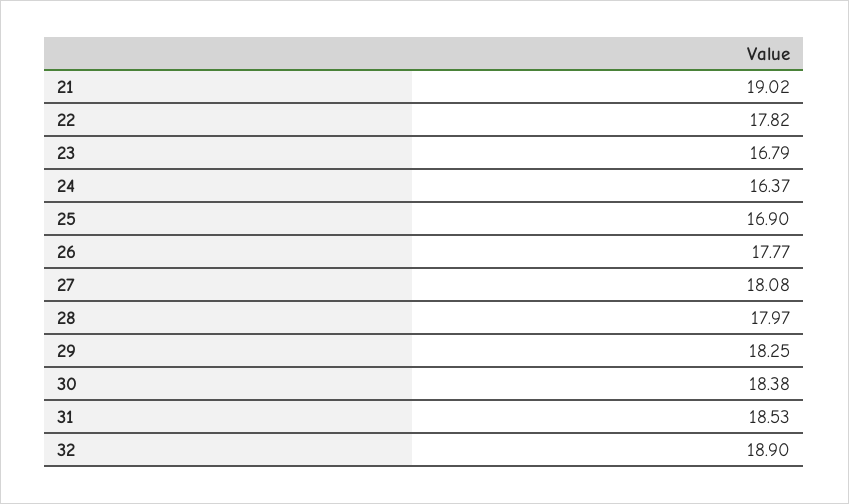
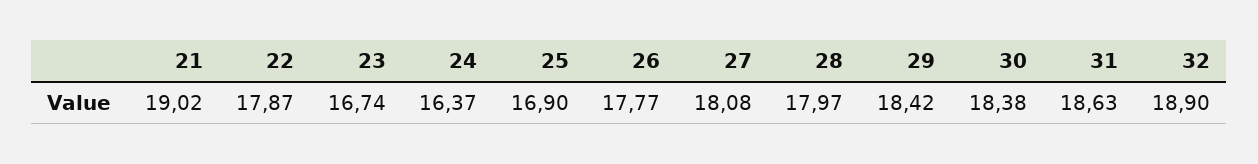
22: 17.82 -> 17.87
23: 16.79 -> 16.74
29: 18.25 -> 18.42
31: 18.53 -> 18.63

